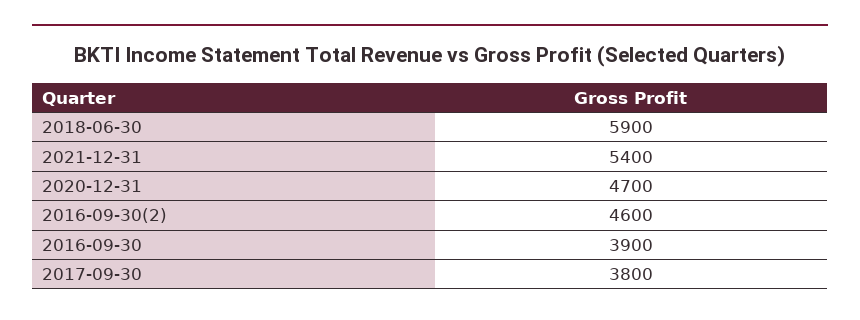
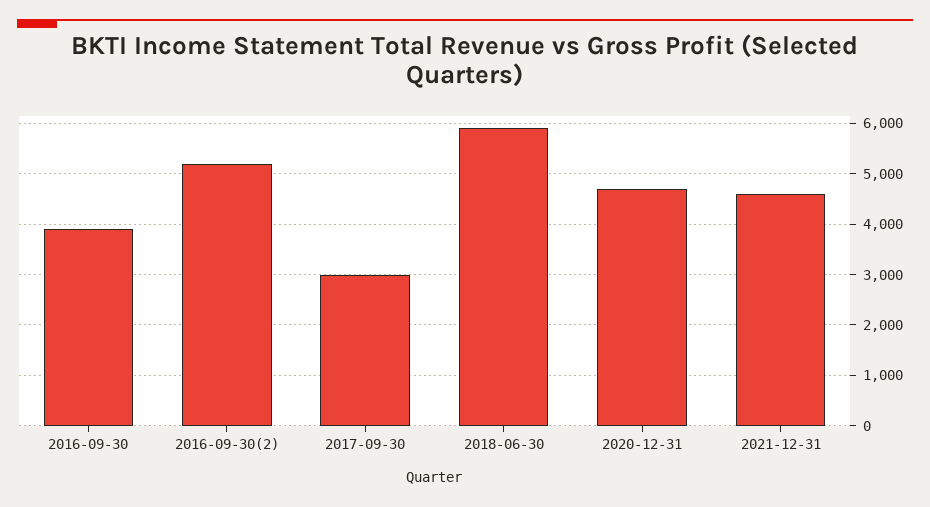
2021-12-31: 5400 -> 4600
2016-09-30(2): 4600 -> 5200
2017-09-30: 3800 -> 3000

